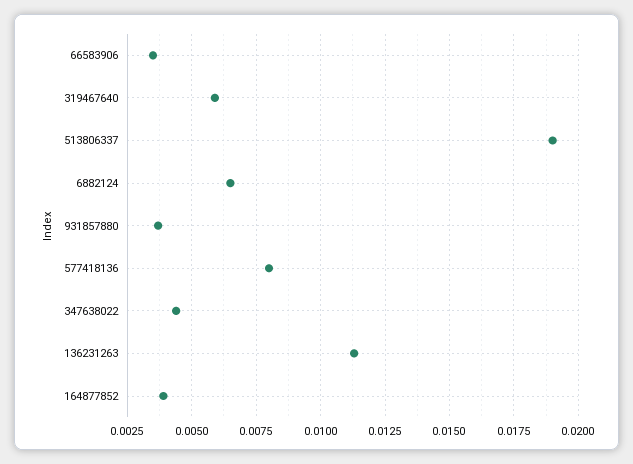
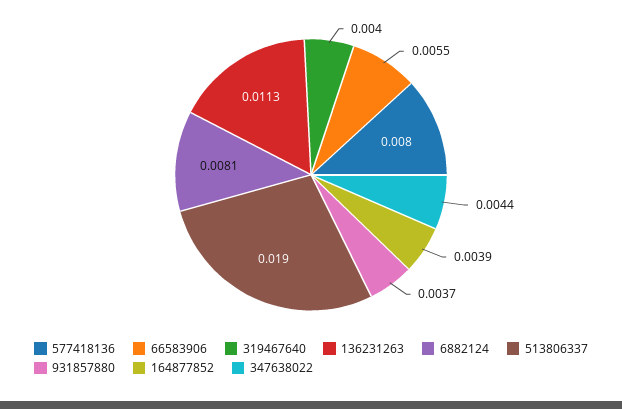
66583906: 0.0035 -> 0.0055
319467640: 0.006 -> 0.004
6882124: 0.0065 -> 0.0081

